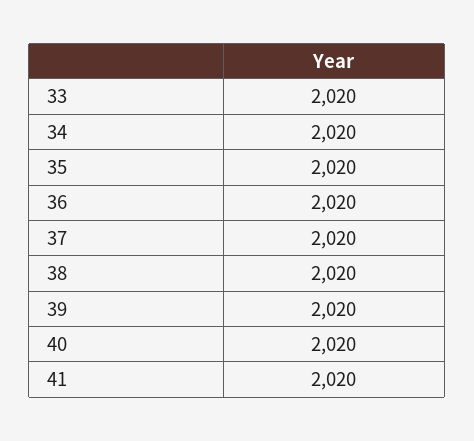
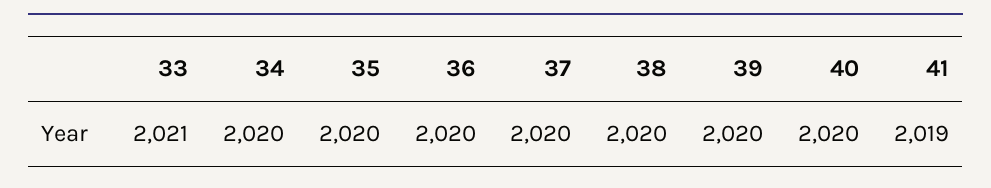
33: 2020 -> 2021
41: 2020 -> 2019

